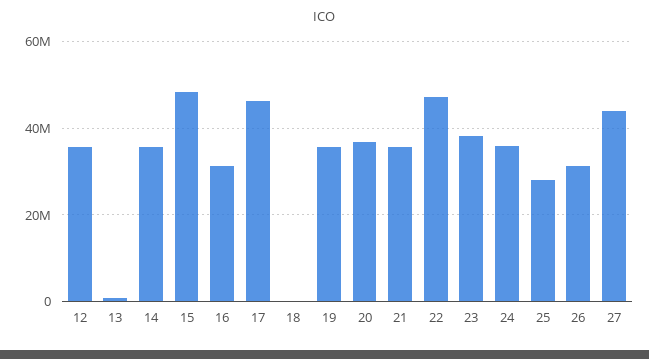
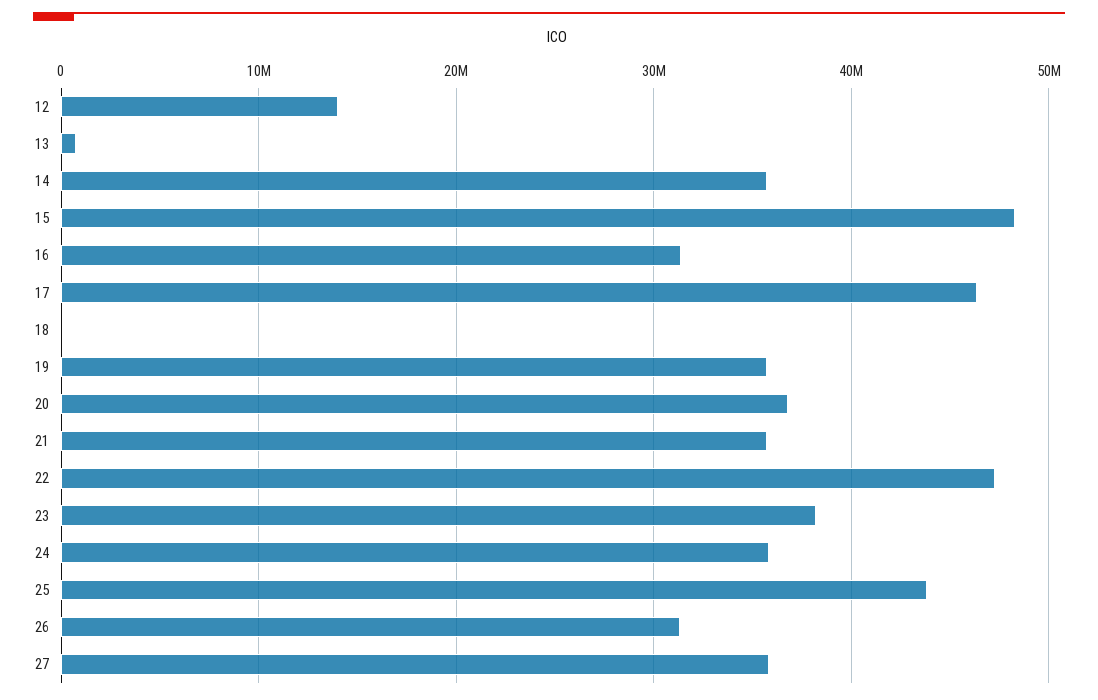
12: 36000000 -> 14000000
25: 28000000 -> 44000000
27: 44000000 -> 36000000

